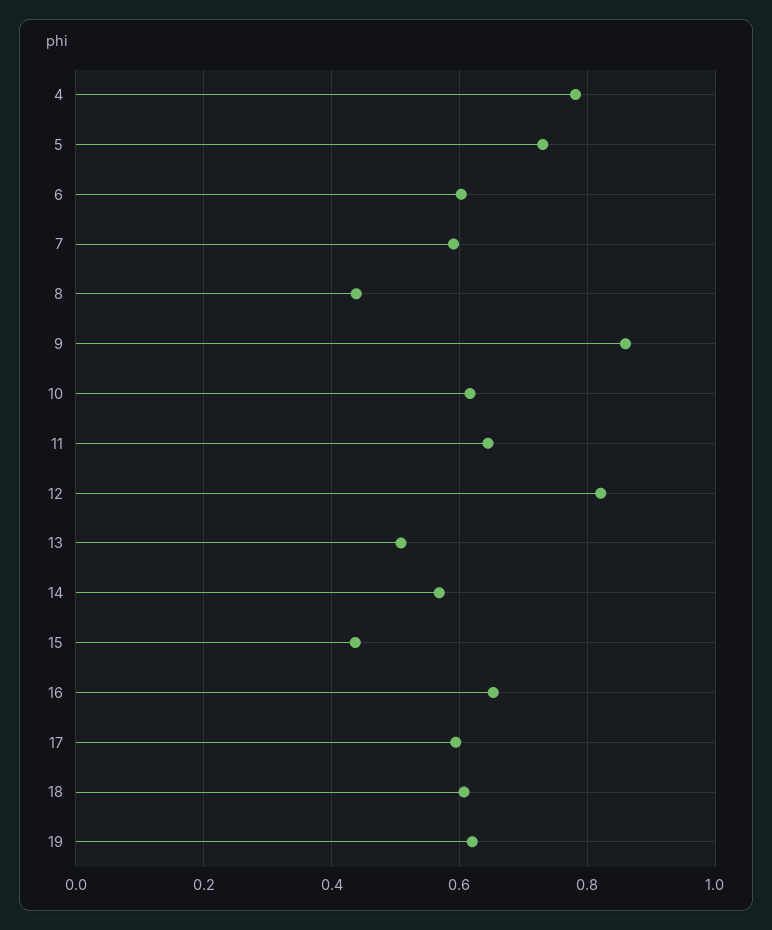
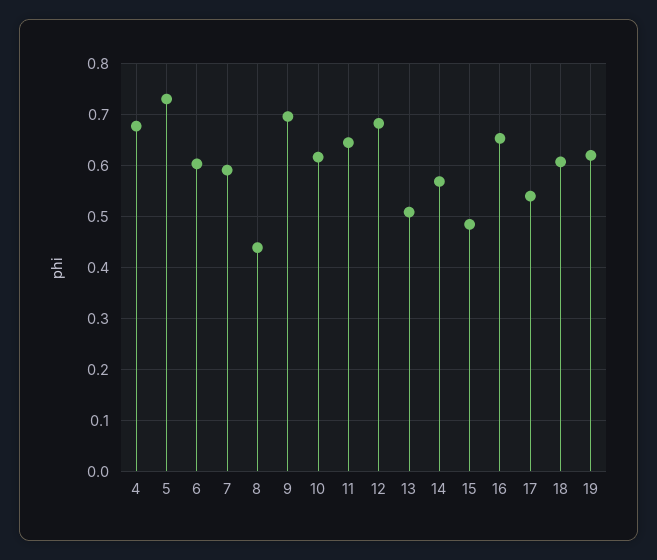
4: 0.78 -> 0.68
9: 0.86 -> 0.7
12: 0.82 -> 0.68
15: 0.44 -> 0.48
17: 0.6 -> 0.54

